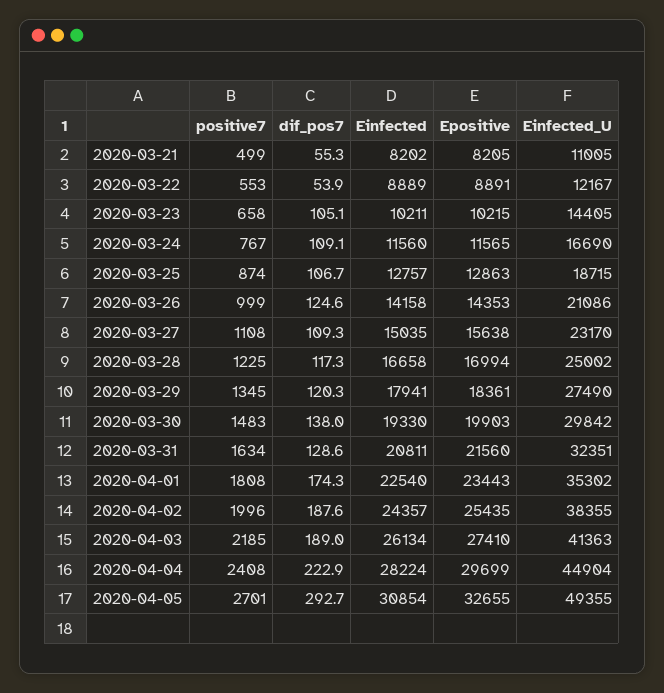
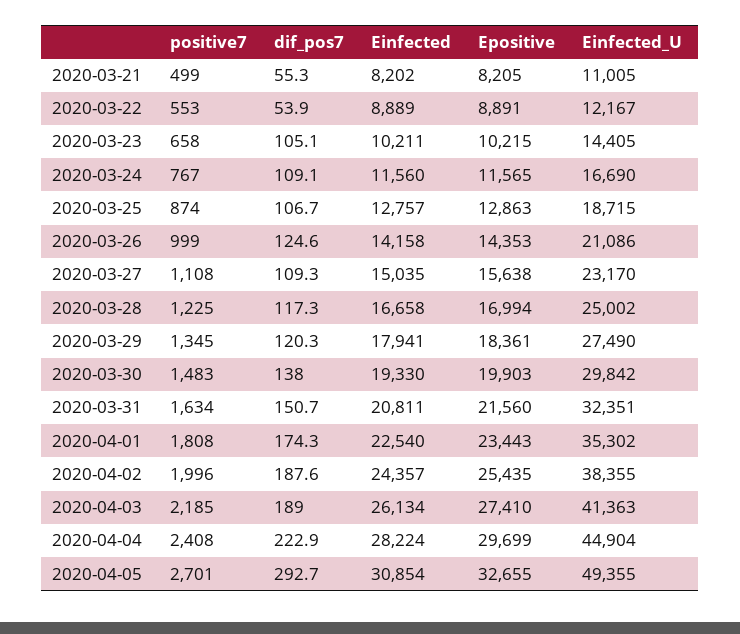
dif_pos7, 2020-03-31: 128.6 -> 150.7

